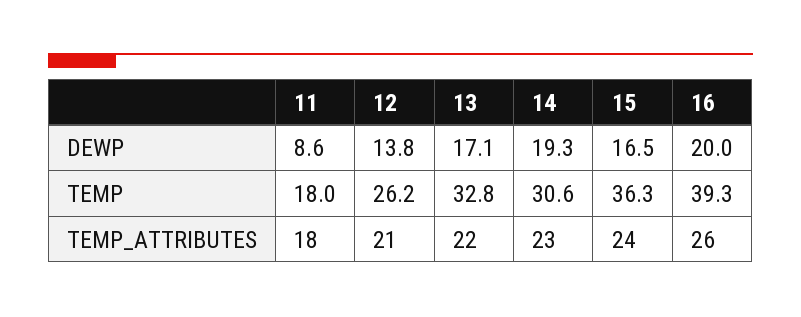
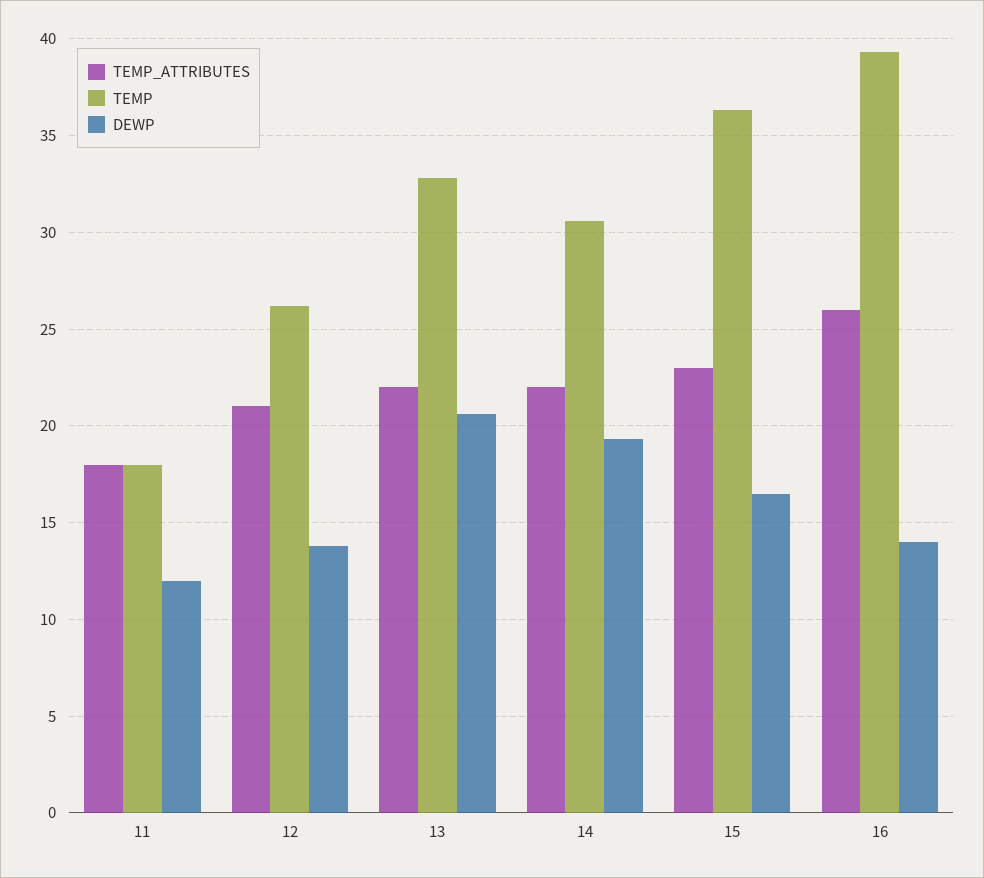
DEWP, 11: 8.6 -> 12
DEWP, 13: 17.1 -> 20.5
DEWP, 16: 20 -> 14
TEMP_ATTRIBUTES, 14: 23 -> 22
TEMP_ATTRIBUTES, 15: 24 -> 23

